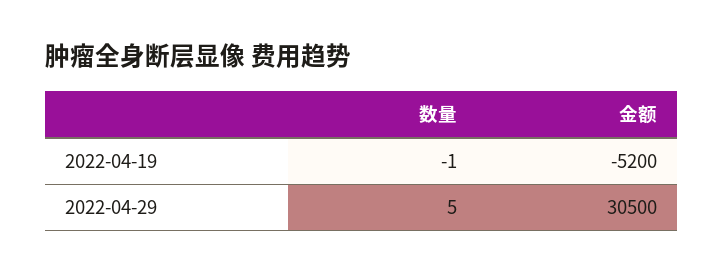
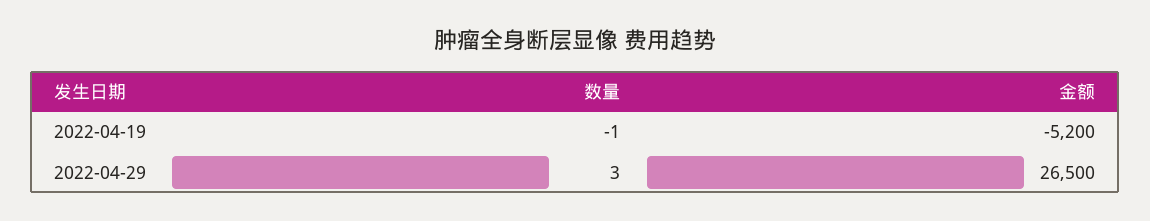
数量, 2022-04-29: 5 -> 3
金额, 2022-04-29: 30500 -> 26500

